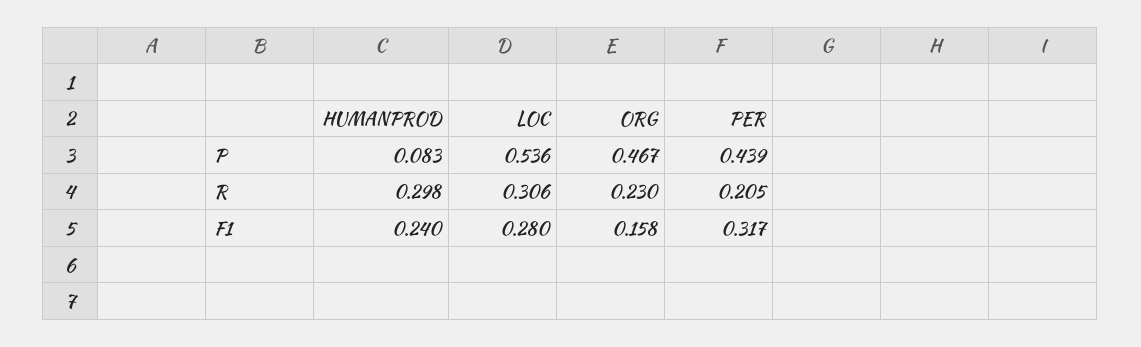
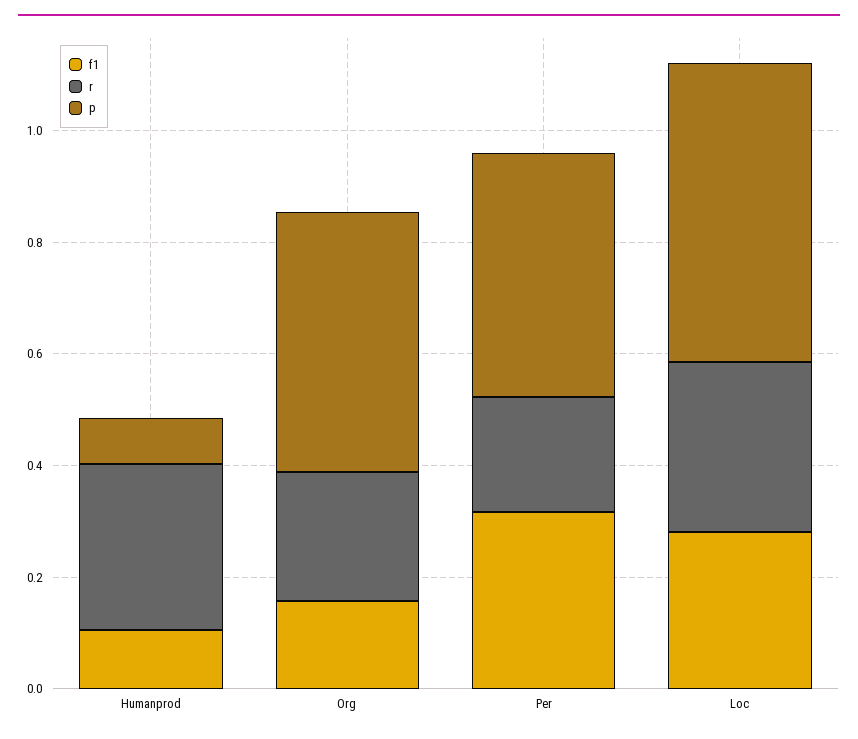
F1, HUMANPROD: 0.24 -> 0.1

